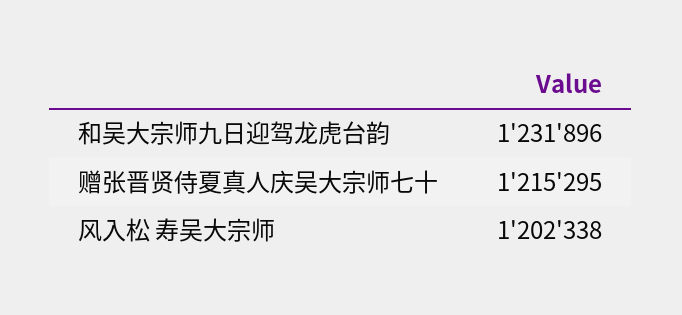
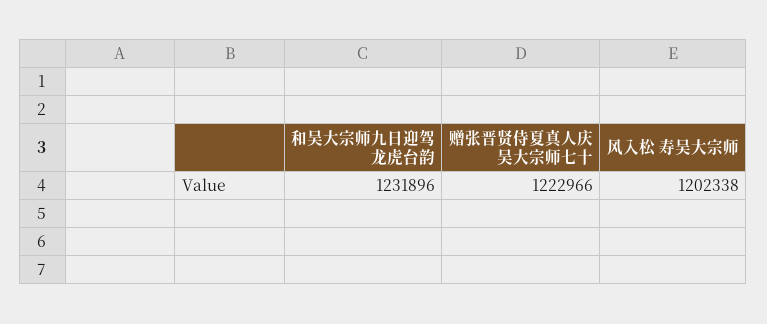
赠张晋贤侍夏真人庆吴大宗师七十: 1215295 -> 1222966

